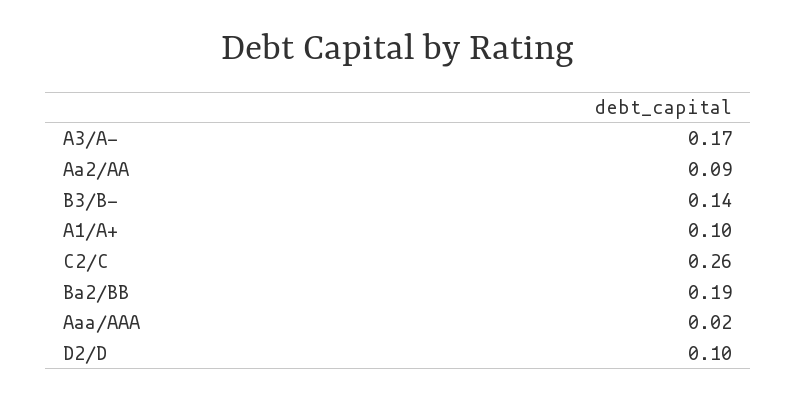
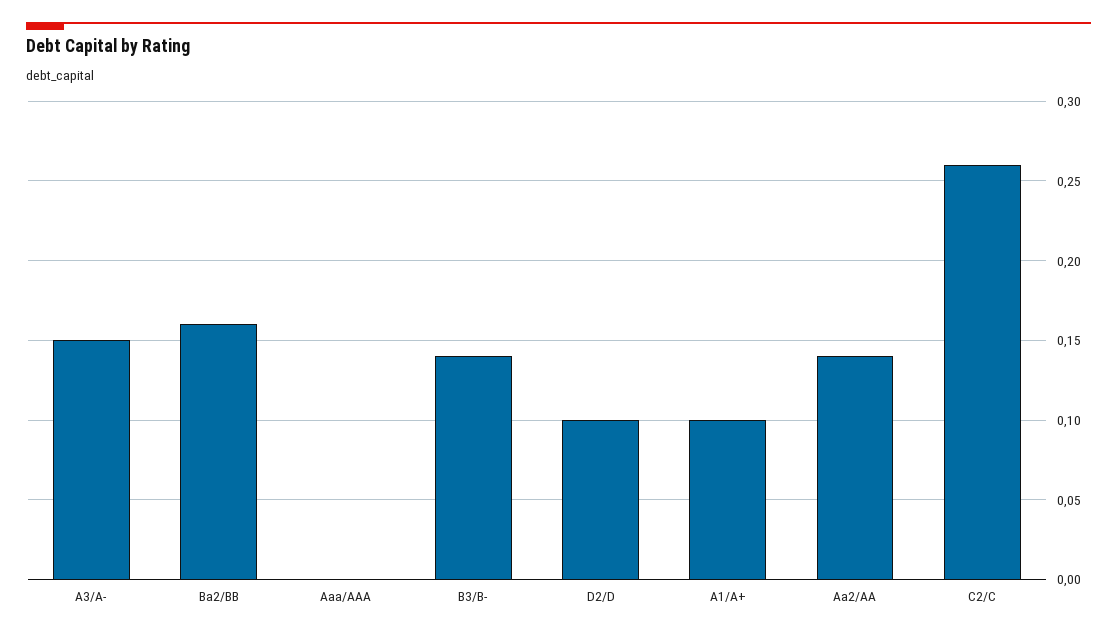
A3/A-: 0.17 -> 0.15
Aa2/AA: 0.09 -> 0.14
Ba2/BB: 0.19 -> 0.16
Aaa/AAA: 0.02 -> 0

